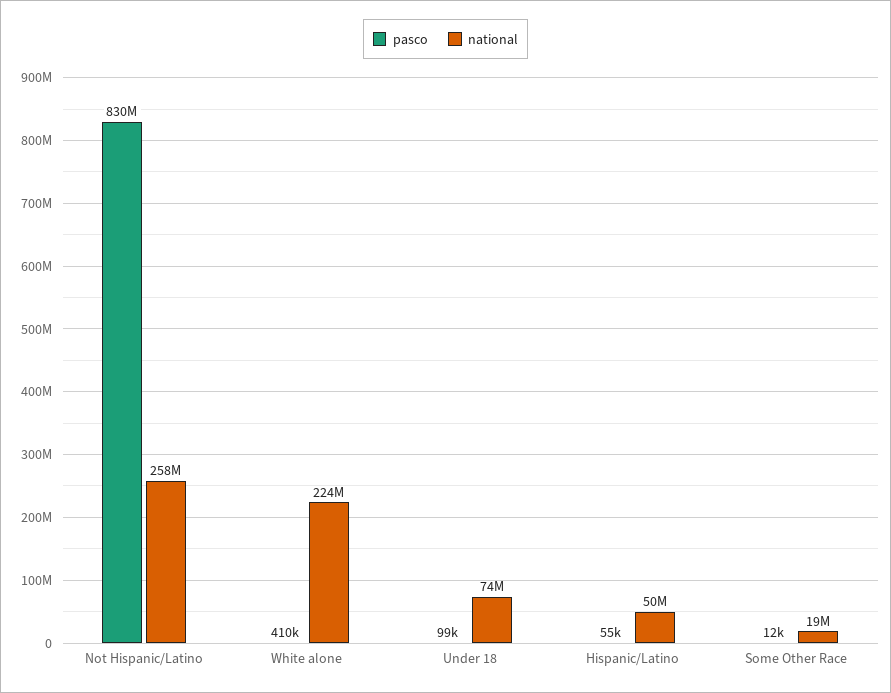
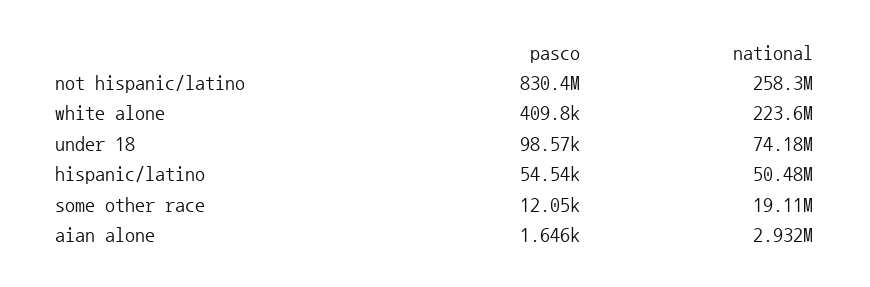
pasco, aian alone: none -> 1646
national, aian alone: none -> 2932000

